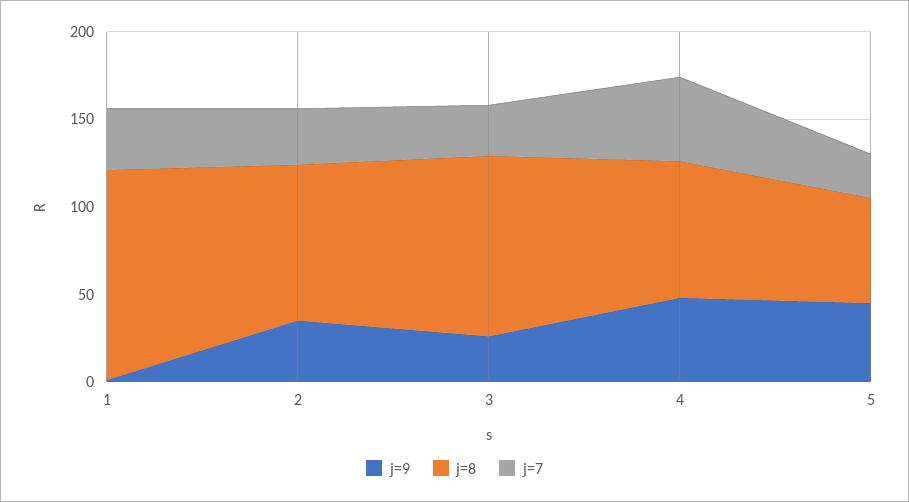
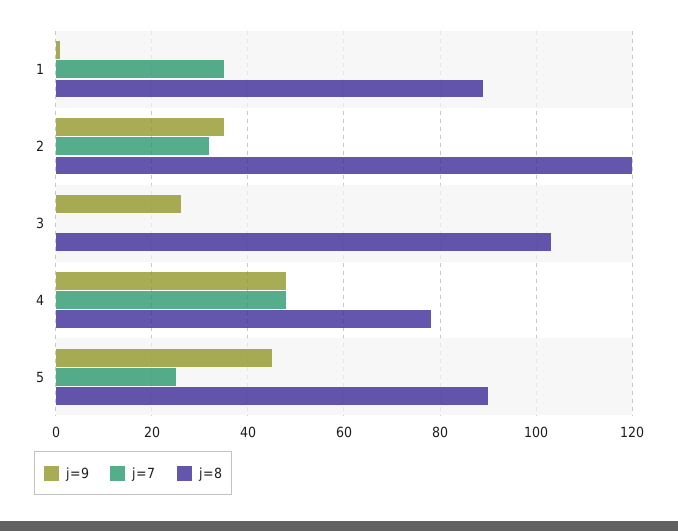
j=8, 1: 120 -> 90
j=8, 2: 90 -> 120
j=7, 3: 30 -> 0
j=8, 5: 60 -> 90

